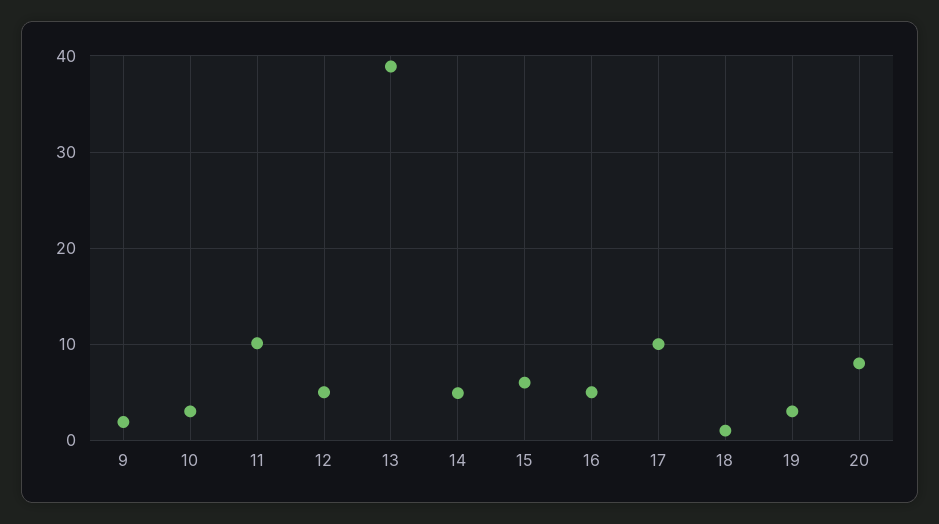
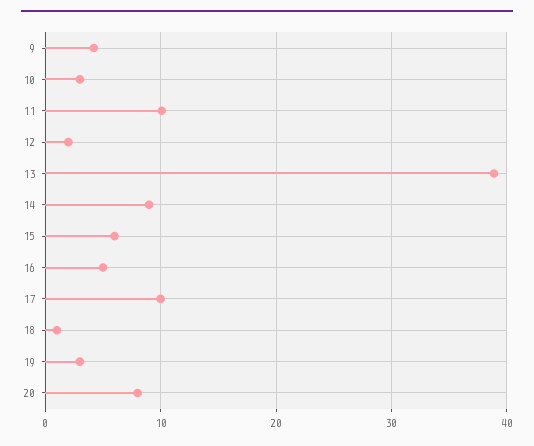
9: 2 -> 4
12: 5 -> 2
14: 5 -> 9

